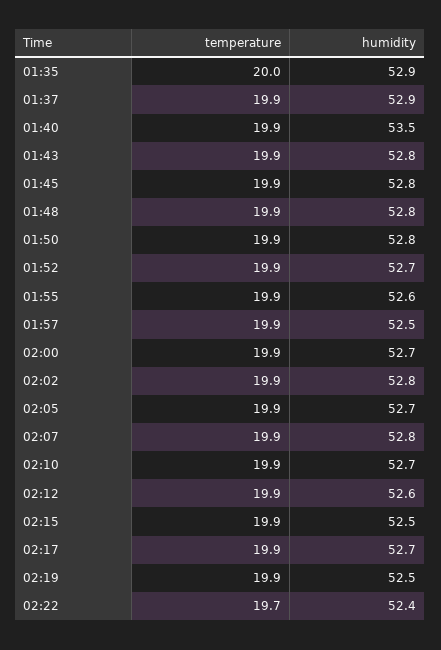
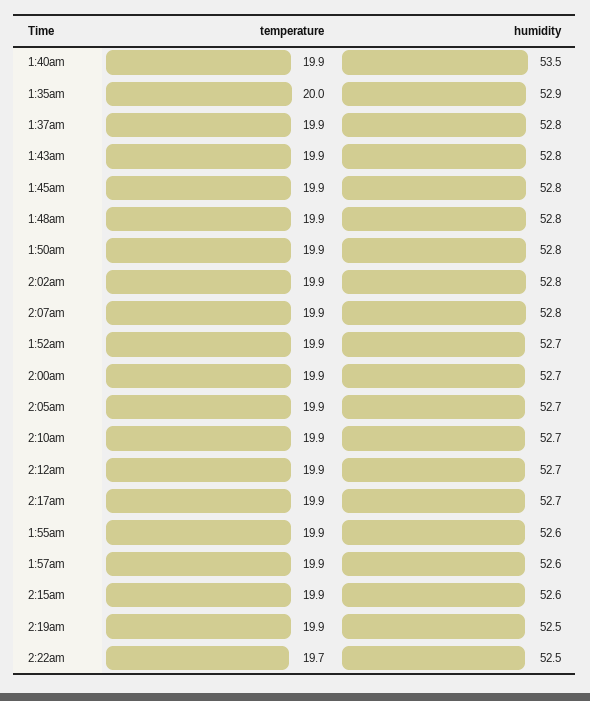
humidity, 01:37: 52.9 -> 52.8
humidity, 01:57: 52.5 -> 52.6
humidity, 02:12: 52.6 -> 52.7
humidity, 02:15: 52.5 -> 52.6
humidity, 02:22: 52.4 -> 52.5

